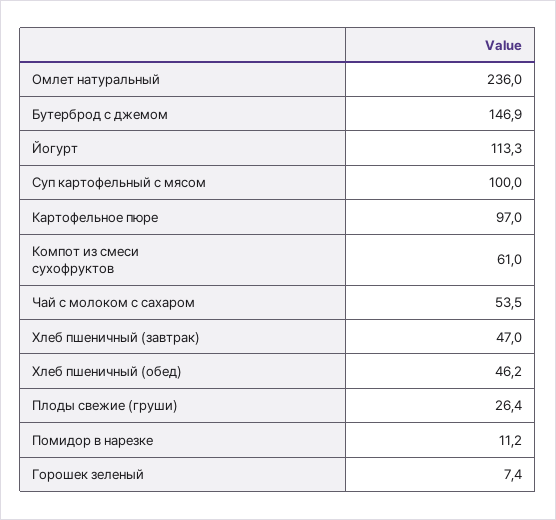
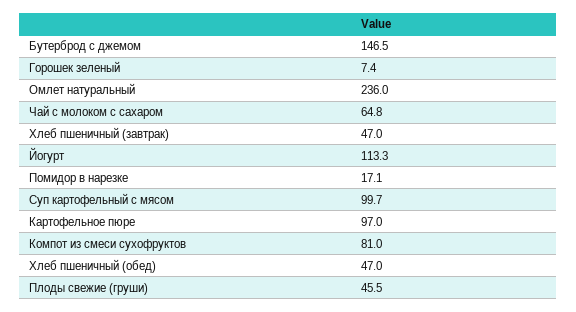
Бутерброд с джемом: 146.9 -> 146.5
Суп картофельный с мясом: 100 -> 99.7
Компот из смеси сухофруктов: 61 -> 81
Чай с молоком с сахаром: 53.5 -> 64.8
Хлеб пшеничный (обед): 46.2 -> 47
Плоды свежие (груши): 26.4 -> 45.5
Помидор в нарезке: 11.2 -> 17.1

